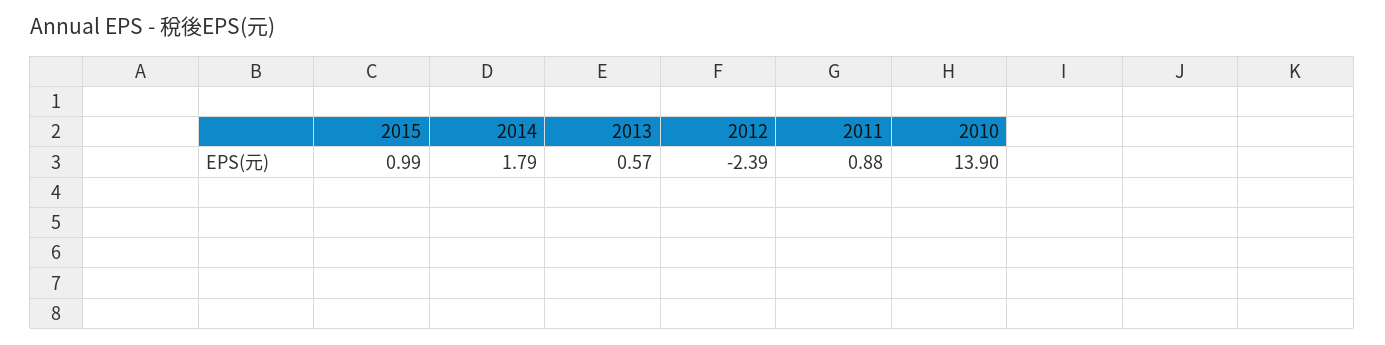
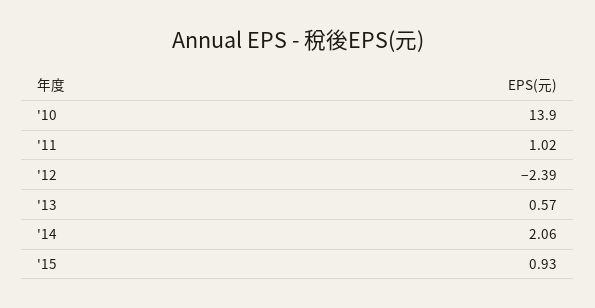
2015: 0.99 -> 0.93
2014: 1.79 -> 2.06
2011: 0.88 -> 1.02

